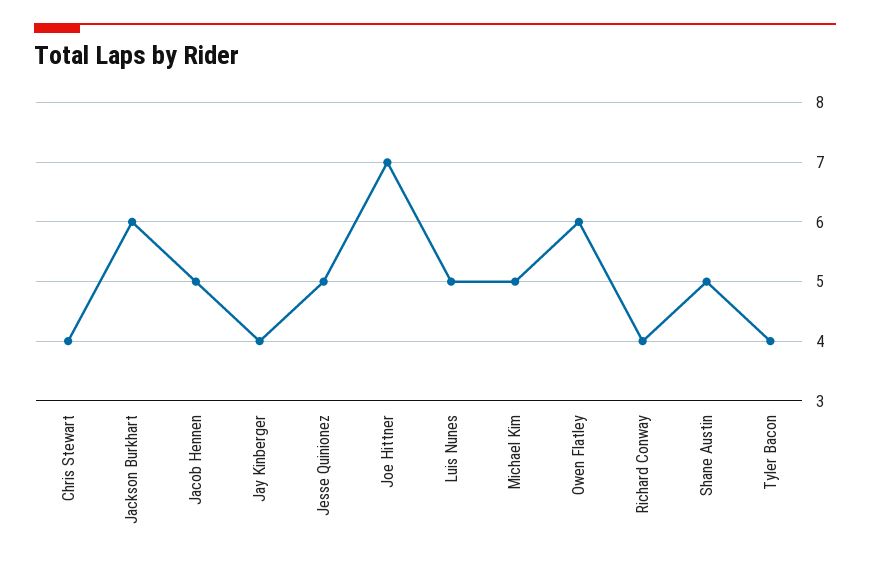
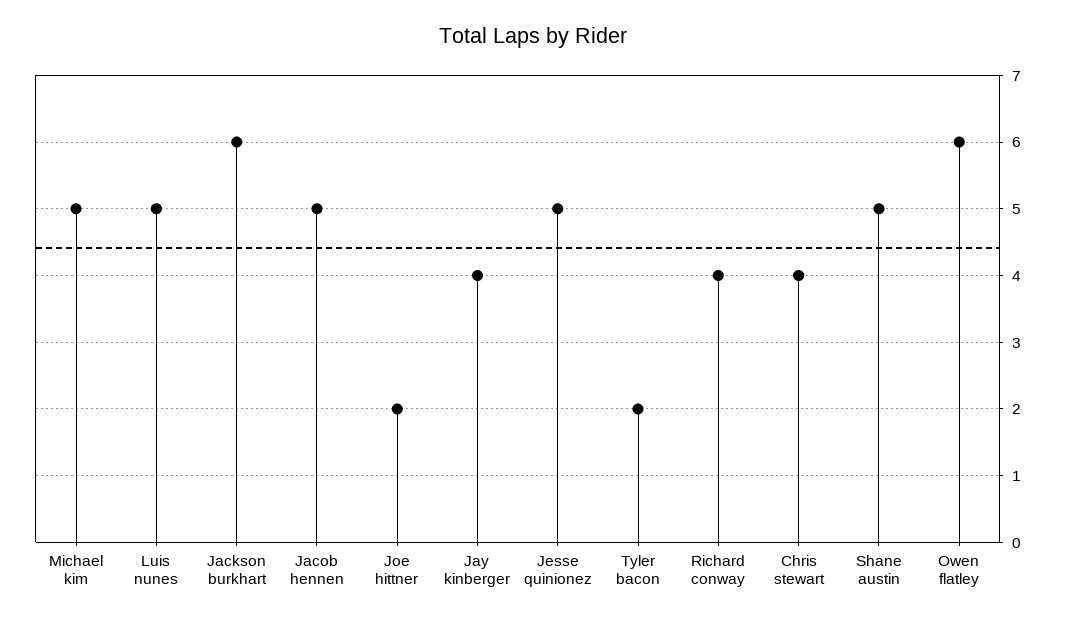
Joe Hittner: 7 -> 2
Tyler Bacon: 4 -> 2

